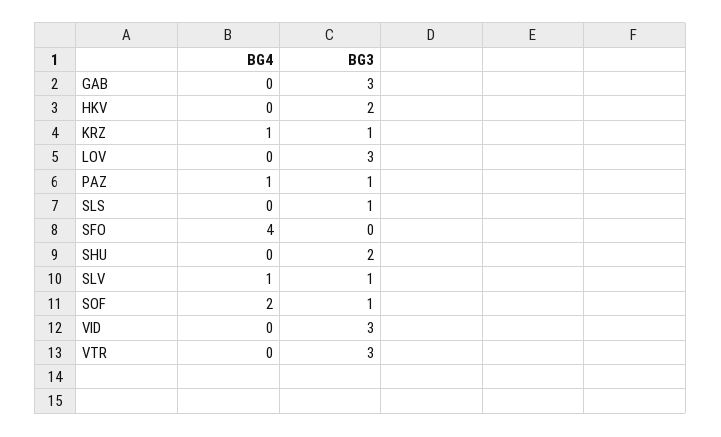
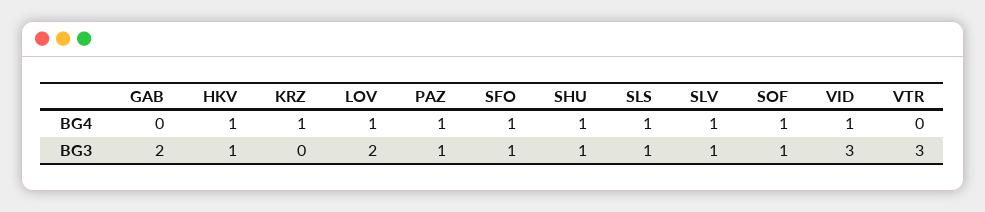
BG3, GAB: 3 -> 2
BG4, HKV: 0 -> 1
BG3, HKV: 2 -> 1
BG3, KRZ: 1 -> 0
BG4, LOV: 0 -> 1
BG3, LOV: 3 -> 2
BG4, SLS: 0 -> 1
BG4, SFO: 4 -> 1
BG3, SFO: 0 -> 1
BG4, SHU: 0 -> 1
BG3, SHU: 2 -> 1
BG4, SOF: 2 -> 1
BG4, VID: 0 -> 1

